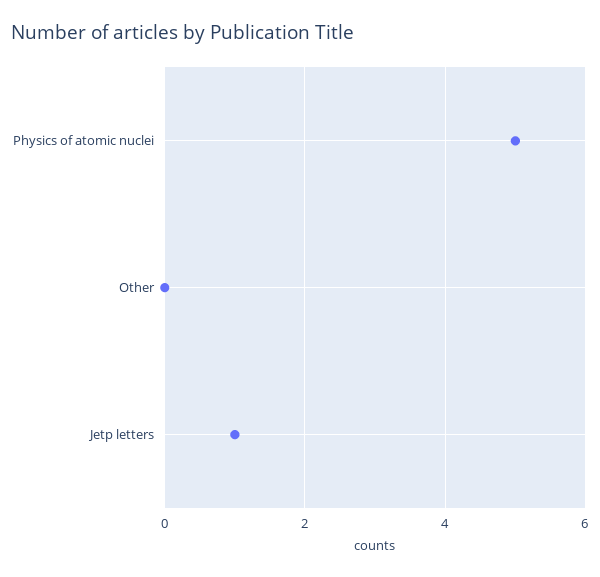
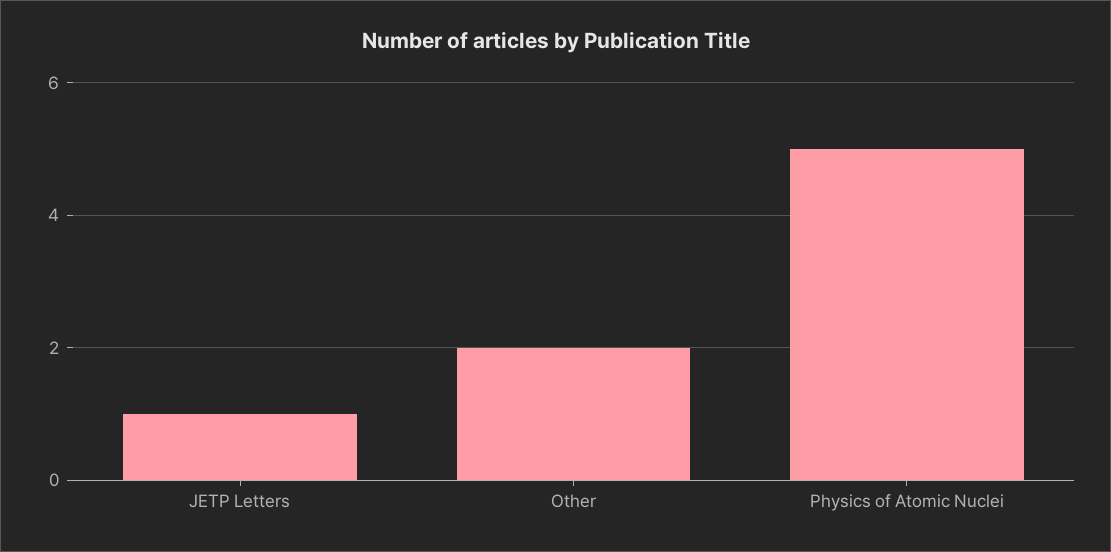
Other: 0 -> 2

